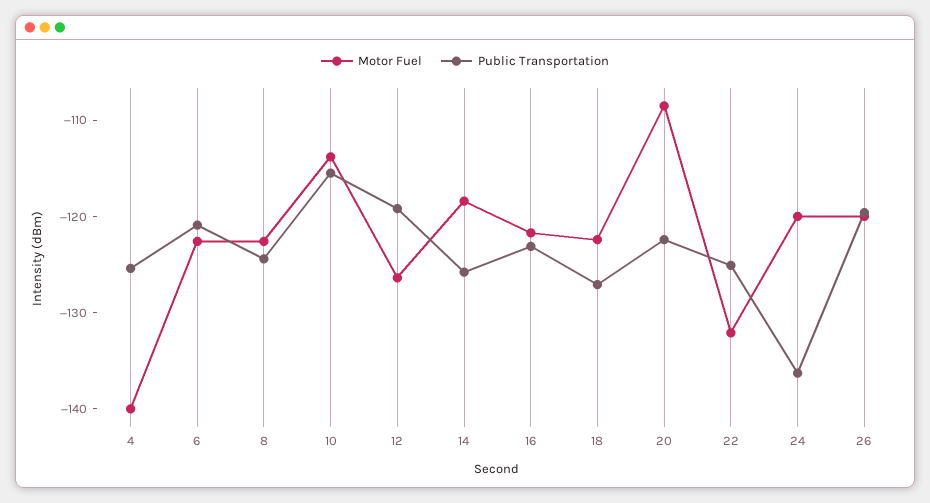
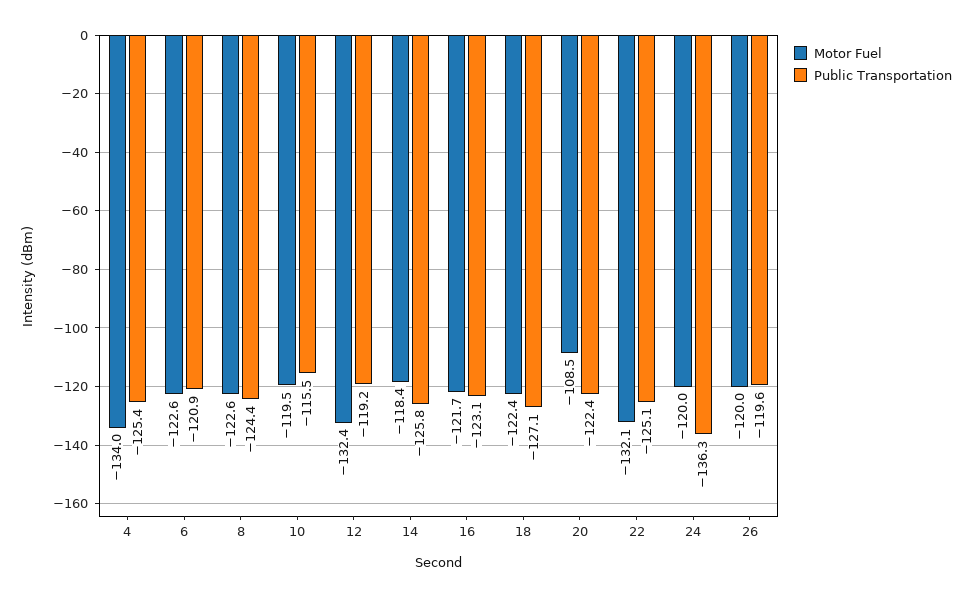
Motor Fuel, 4: -140 -> -134
Motor Fuel, 10: -114 -> -119.5
Motor Fuel, 12: -126 -> -132.4

